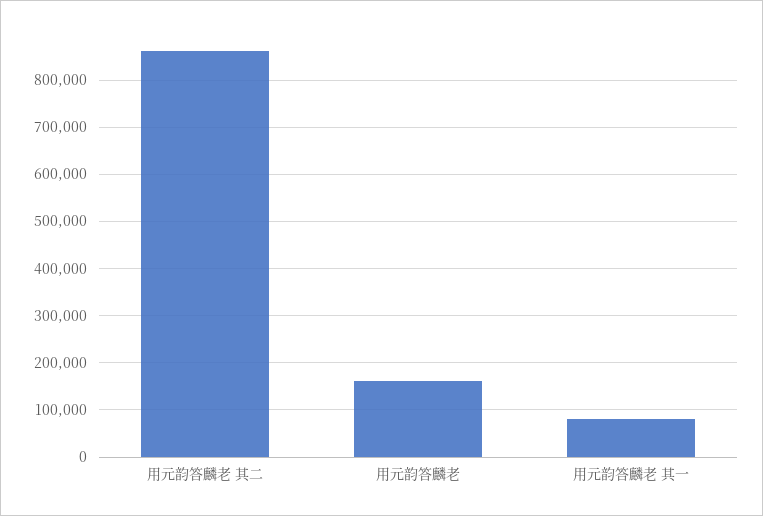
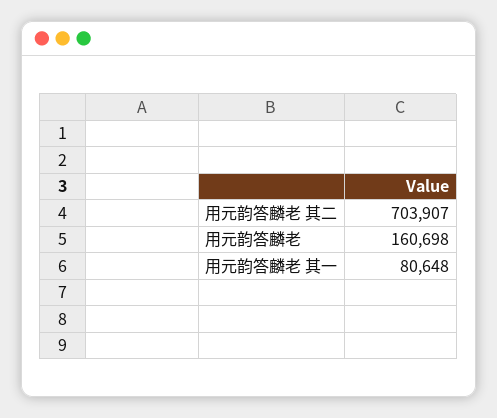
用元韵答麟老 其二: 860000 -> 703907

